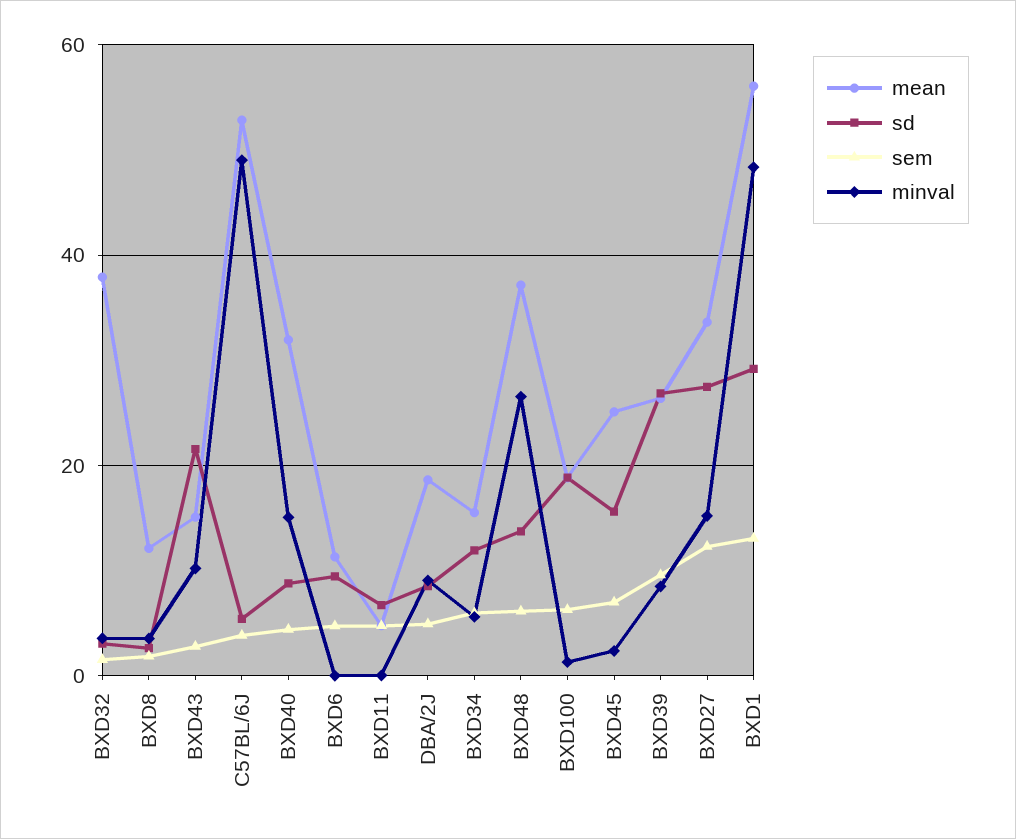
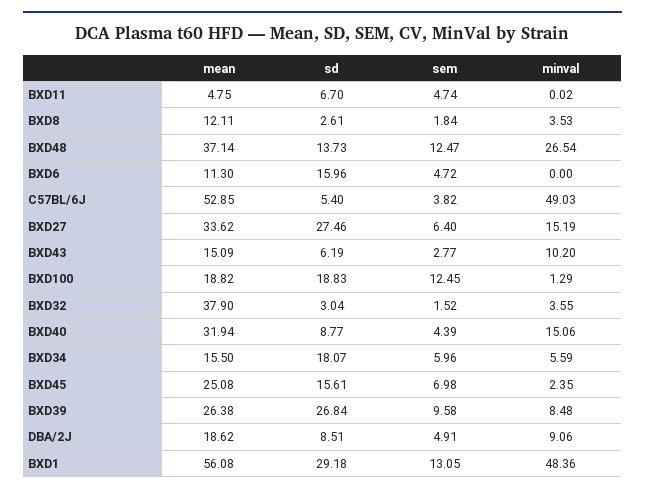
sd, BXD43: 22 -> 6.19
sd, BXD6: 10 -> 15.96
sd, BXD34: 12 -> 18.07
sem, BXD48: 6 -> 12.47
sem, BXD100: 6 -> 12.45
sem, BXD27: 12 -> 6.4

